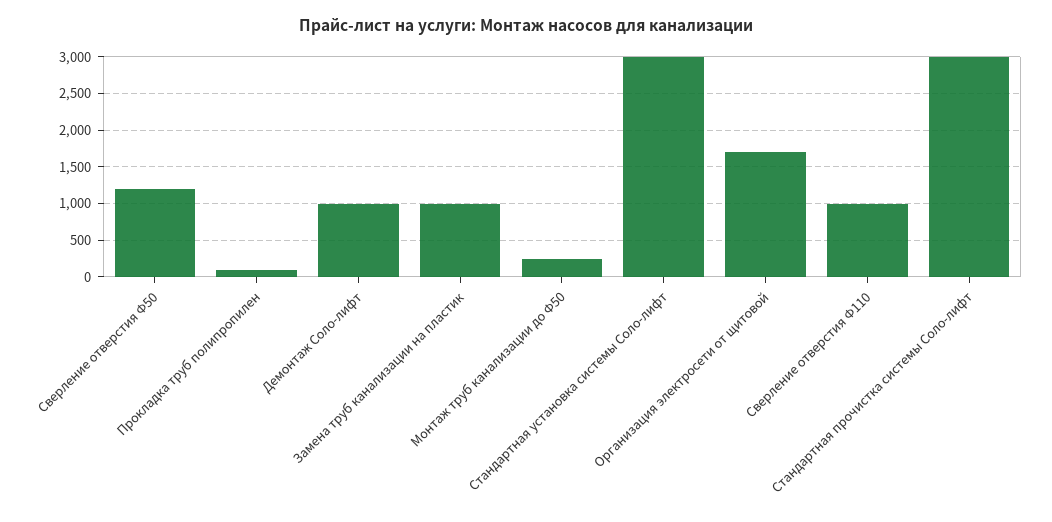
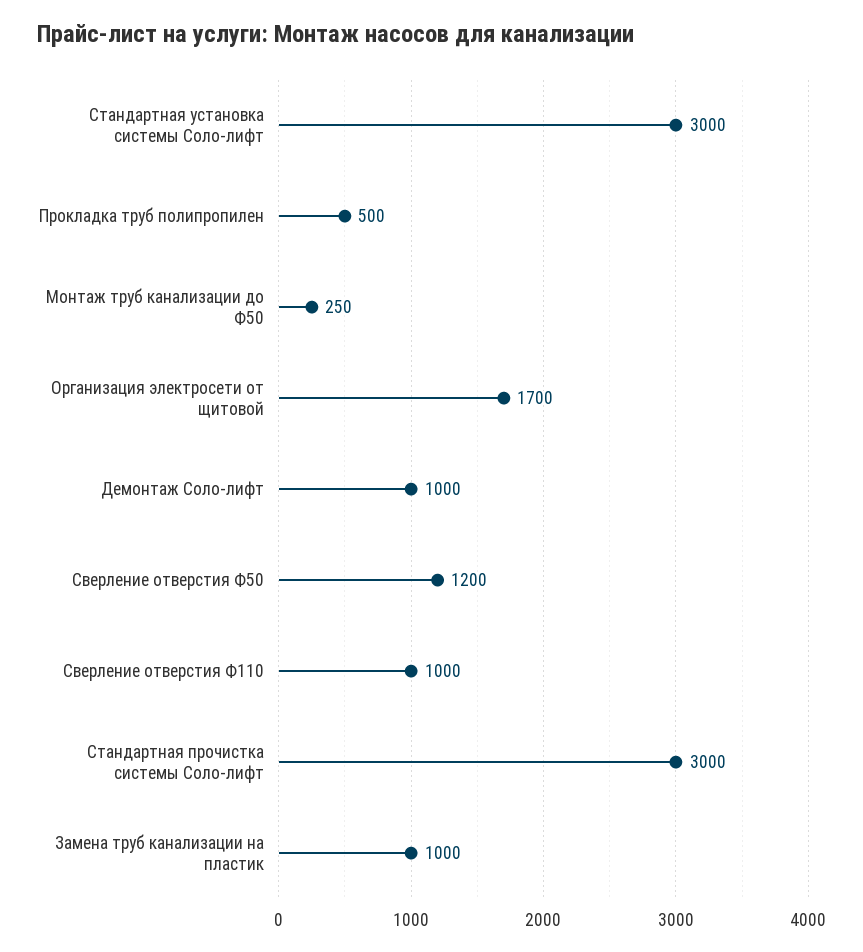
Прокладка труб полипропилен: 100 -> 500

